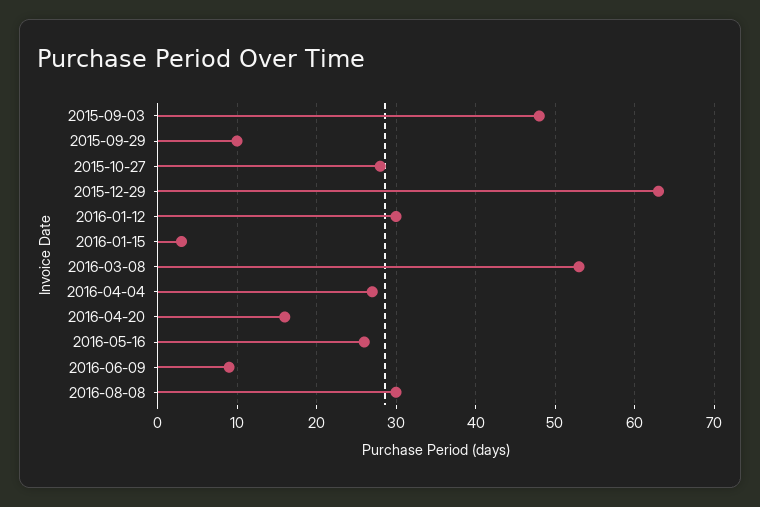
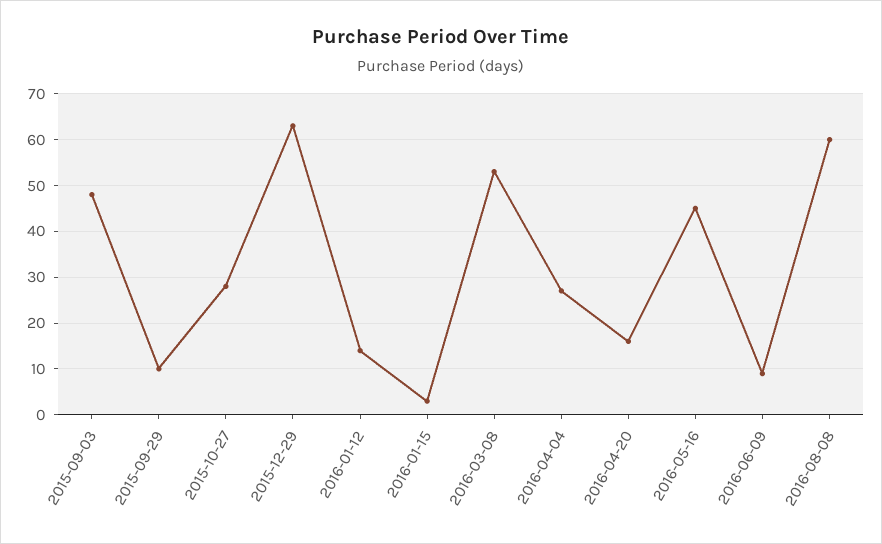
2016-01-12: 30 -> 15
2016-05-16: 26 -> 45
2016-08-08: 30 -> 60

